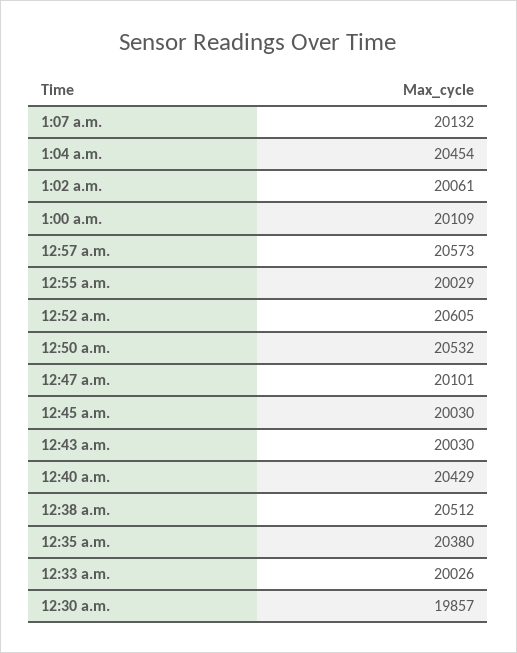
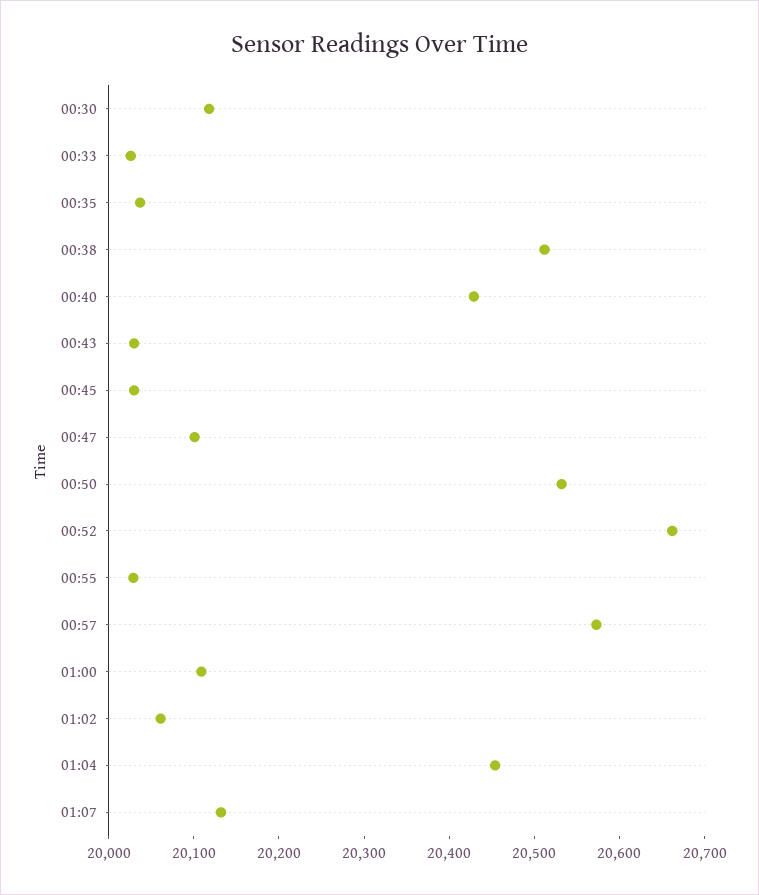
12:52 a.m.: 20605 -> 20660
12:35 a.m.: 20380 -> 20040
12:30 a.m.: 19857 -> 20120

